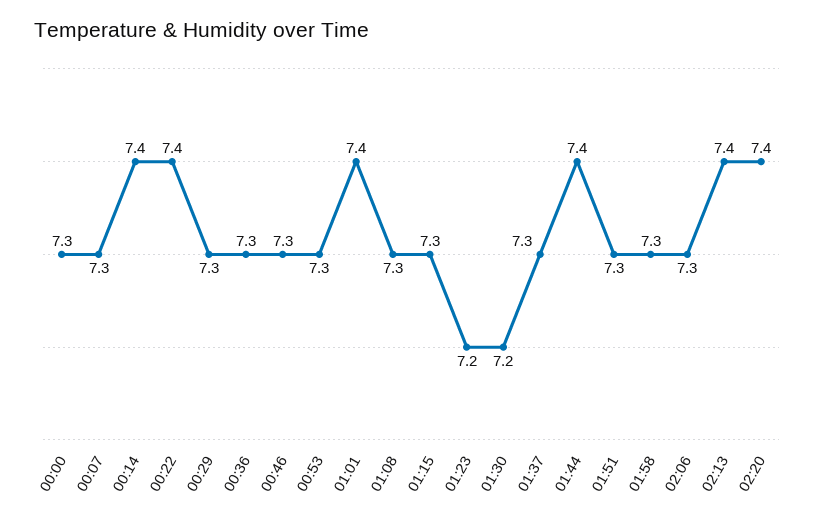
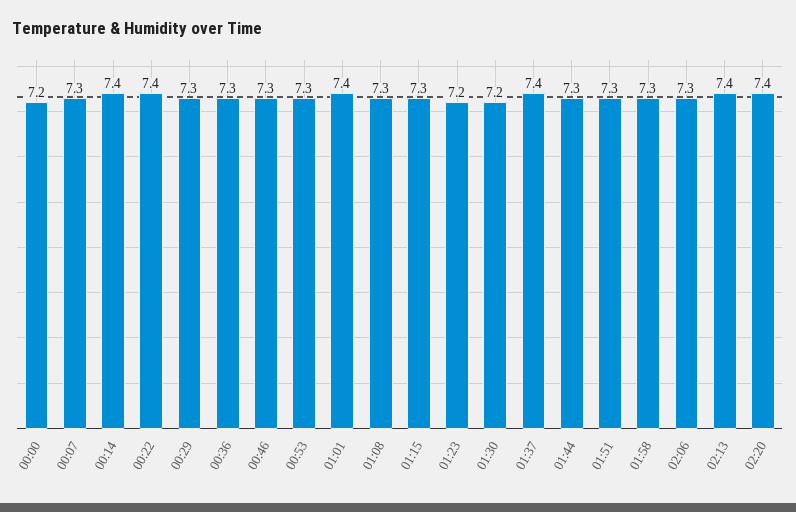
00:00: 7.3 -> 7.2
01:37: 7.3 -> 7.4
01:44: 7.4 -> 7.3

